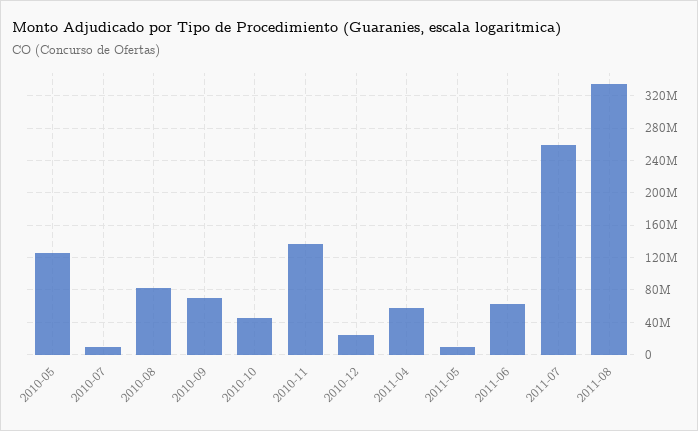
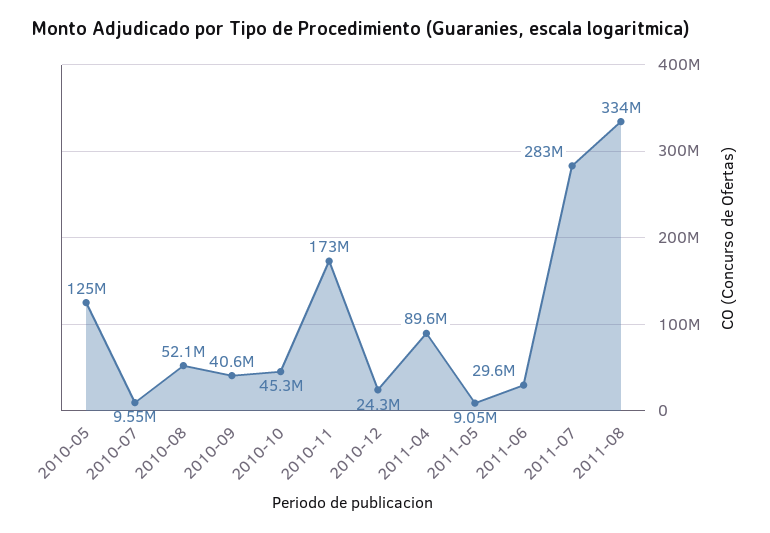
2010-08: 80000000 -> 52100000
2010-09: 70000000 -> 40600000
2010-11: 140000000 -> 173000000
2011-04: 60000000 -> 89600000
2011-06: 60000000 -> 29600000
2011-07: 260000000 -> 283000000

